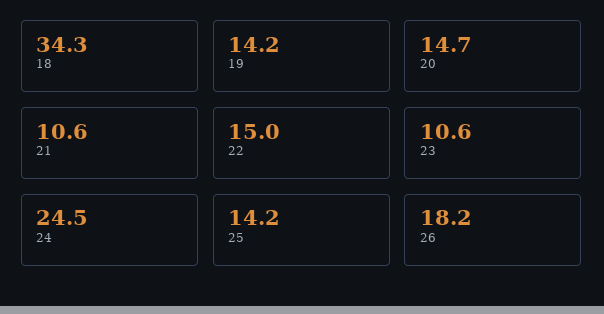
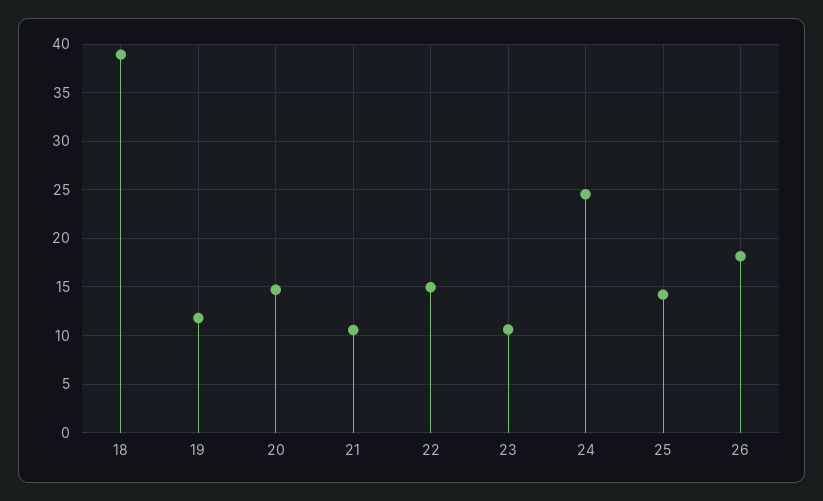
18: 34.3 -> 39
19: 14.2 -> 12

